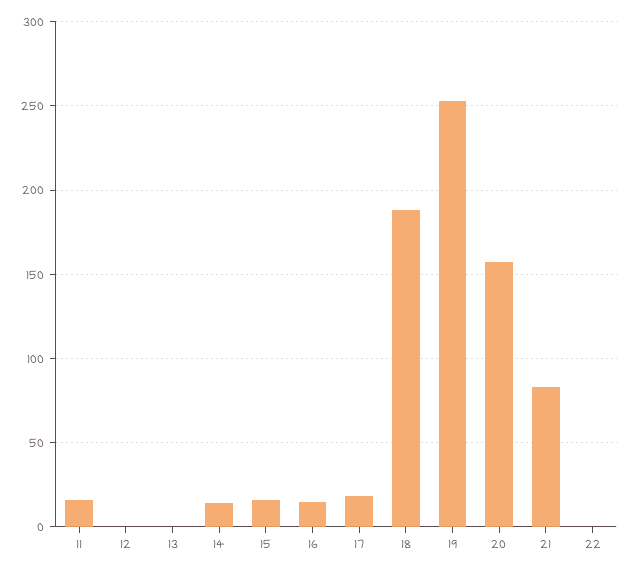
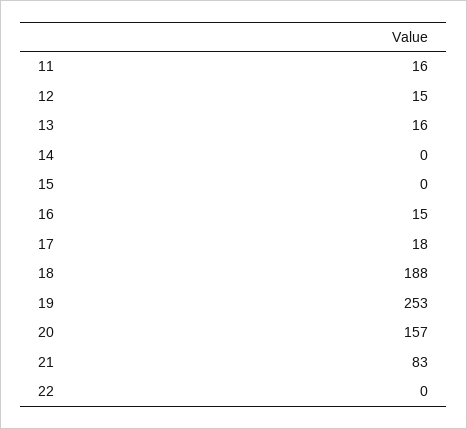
12: 0 -> 15
13: 0 -> 16
14: 15 -> 0
15: 15 -> 0

